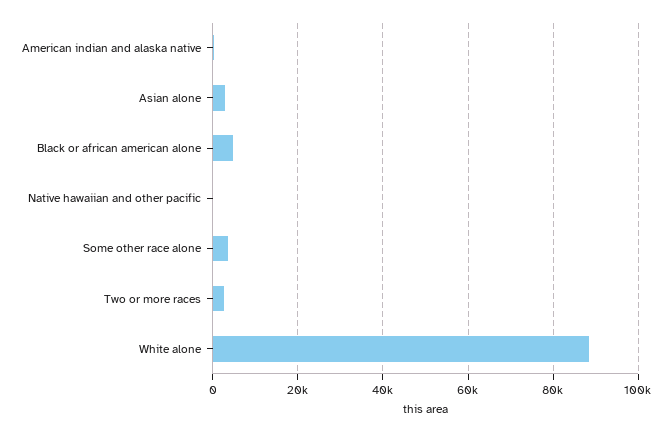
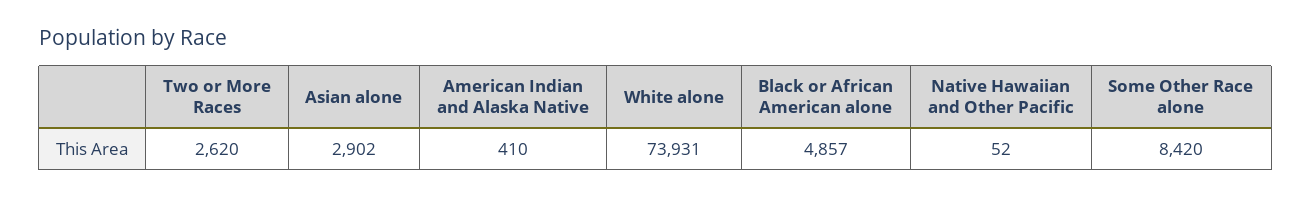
Some other race alone: 4000 -> 8420
White alone: 88000 -> 73931

